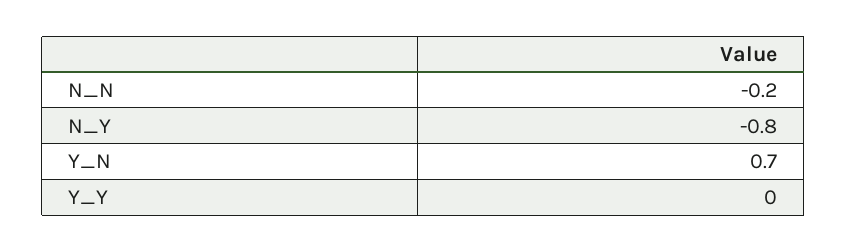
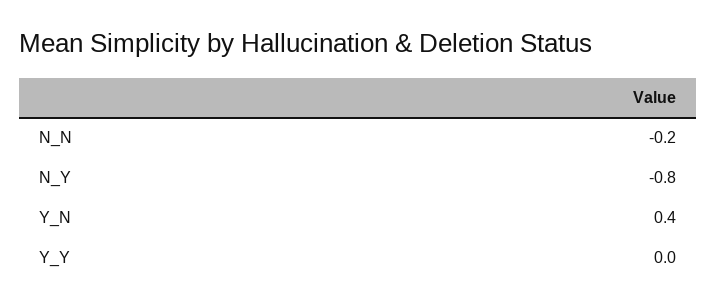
Y_N: 0.7 -> 0.4

